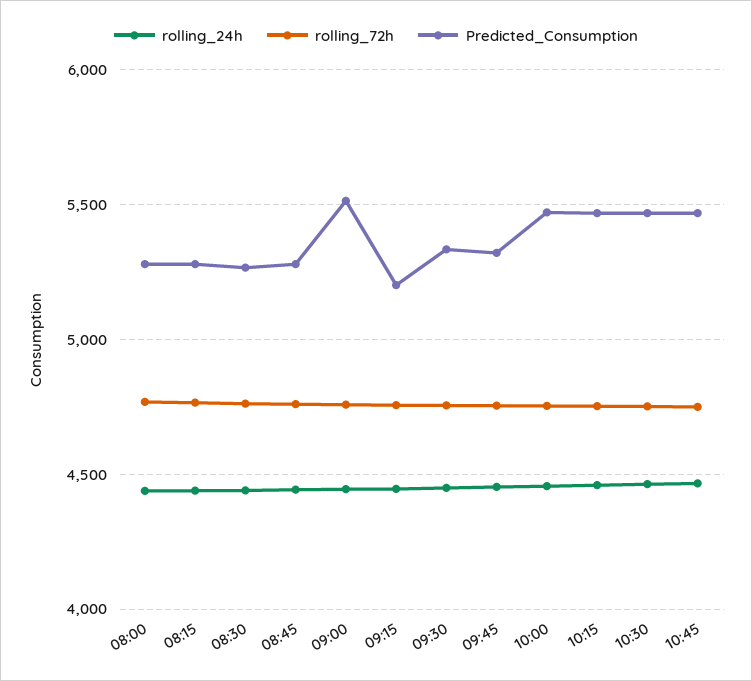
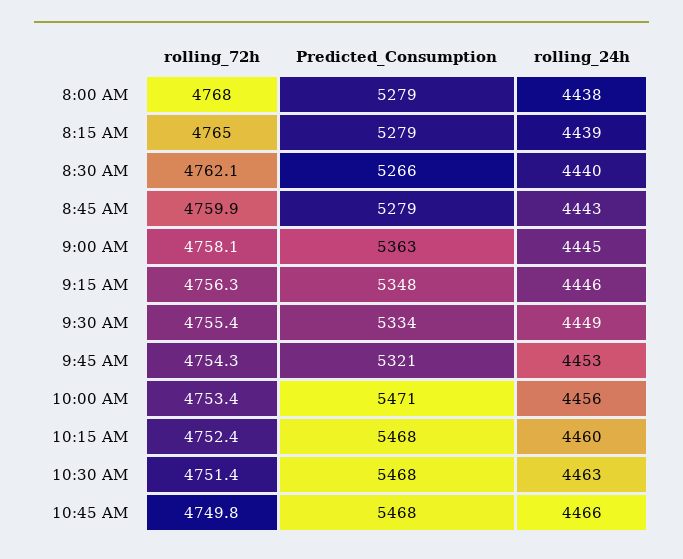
Predicted_Consumption, 09:00: 5500 -> 5363
Predicted_Consumption, 09:15: 5200 -> 5348

